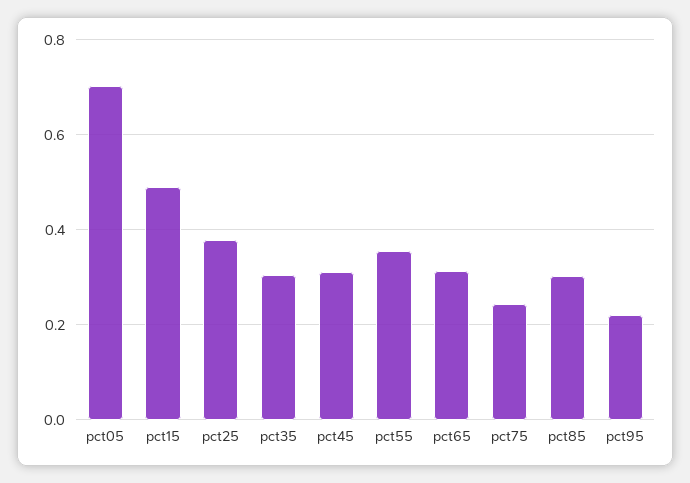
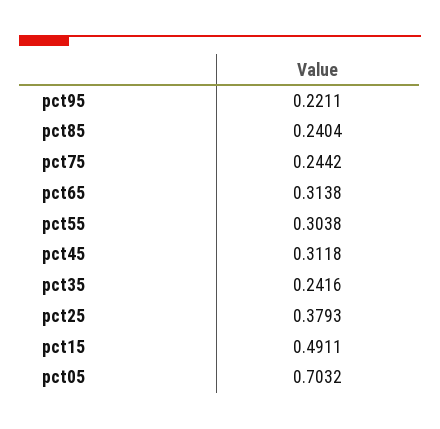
pct35: 0.3 -> 0.2416
pct55: 0.36 -> 0.3038
pct85: 0.3 -> 0.2404

